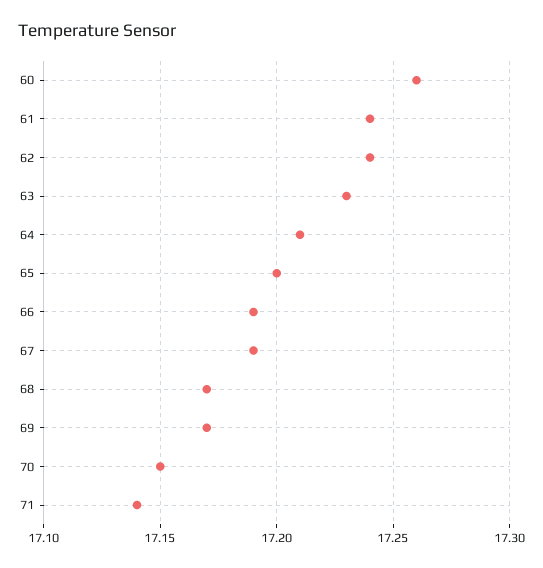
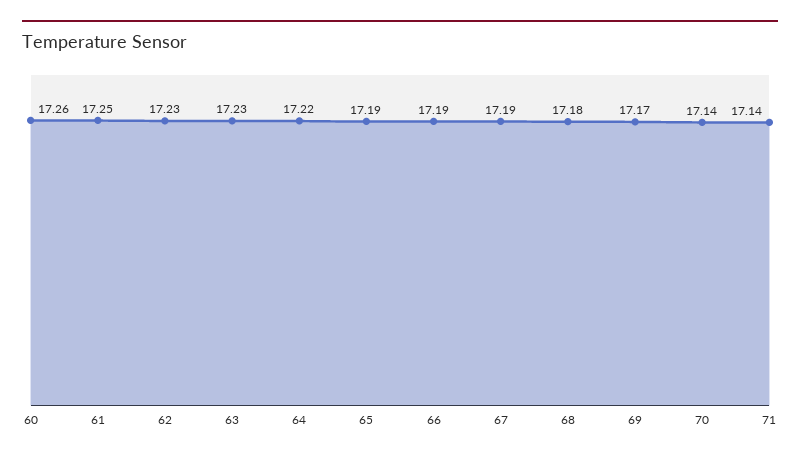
61: 17.24 -> 17.25
62: 17.24 -> 17.23
64: 17.21 -> 17.22
65: 17.2 -> 17.19
68: 17.17 -> 17.18
70: 17.15 -> 17.14

